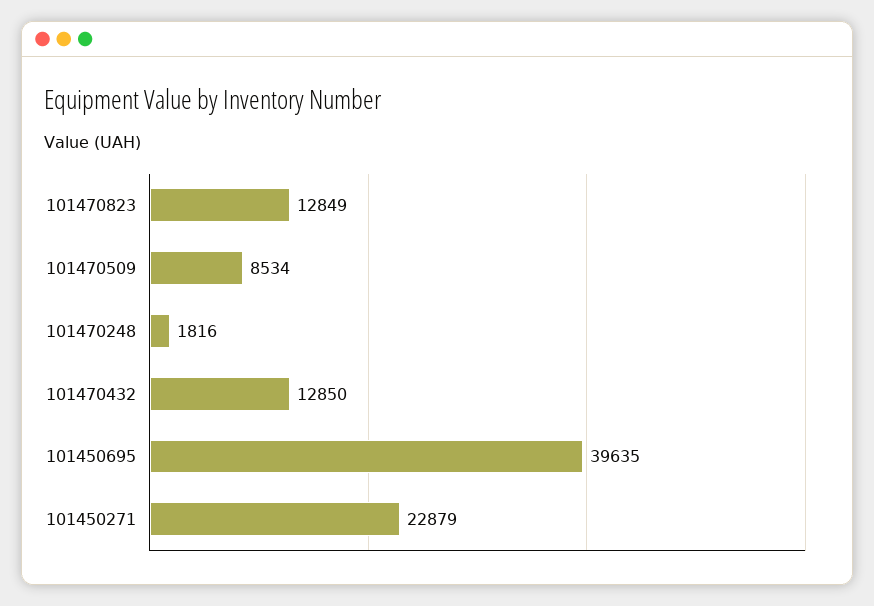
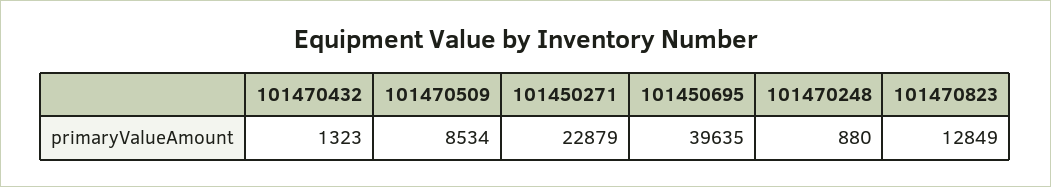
101470248: 1816 -> 880
101470432: 12850 -> 1323

